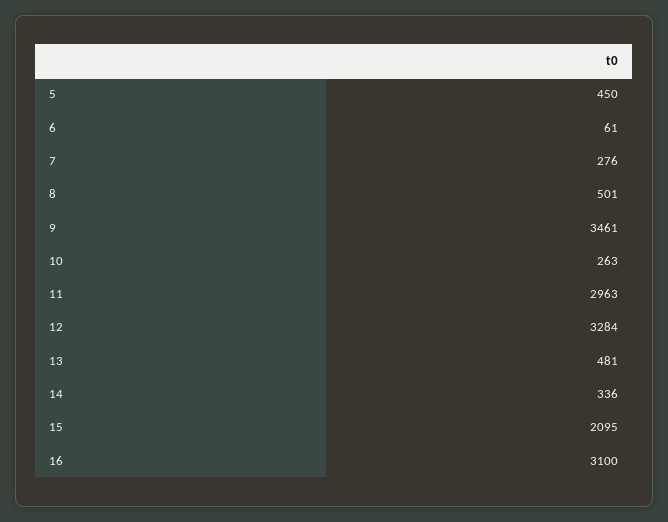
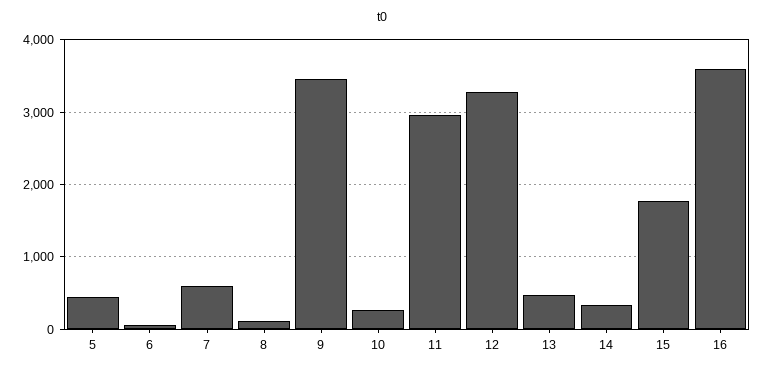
7: 276 -> 600
8: 501 -> 100
15: 2095 -> 1800
16: 3100 -> 3600

